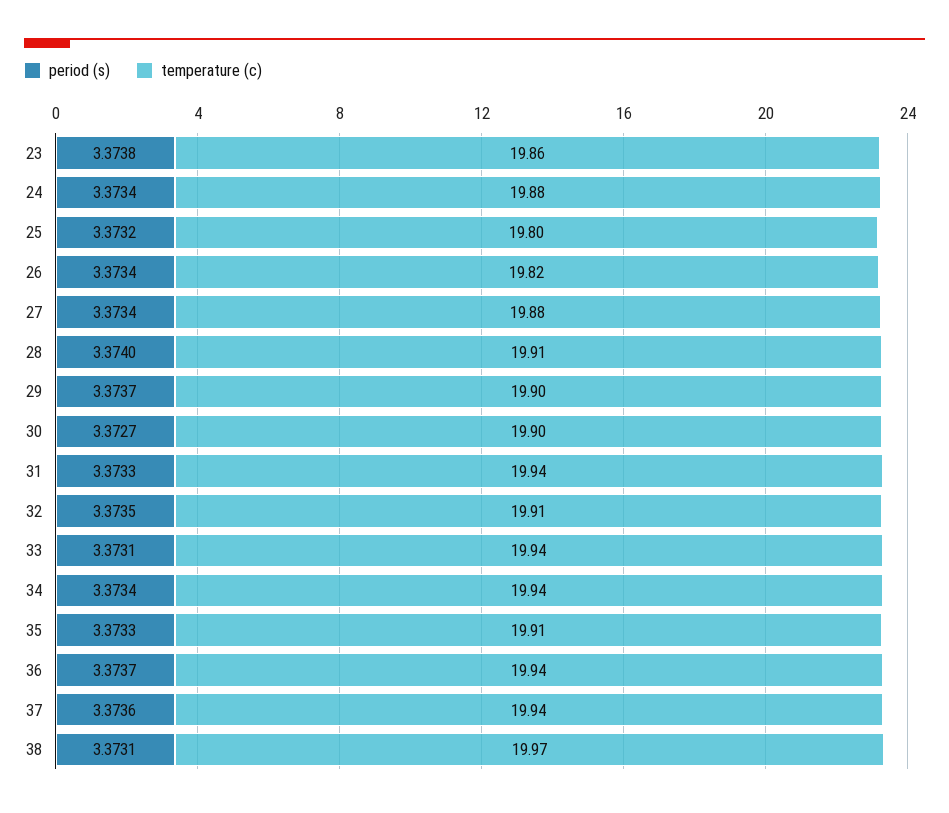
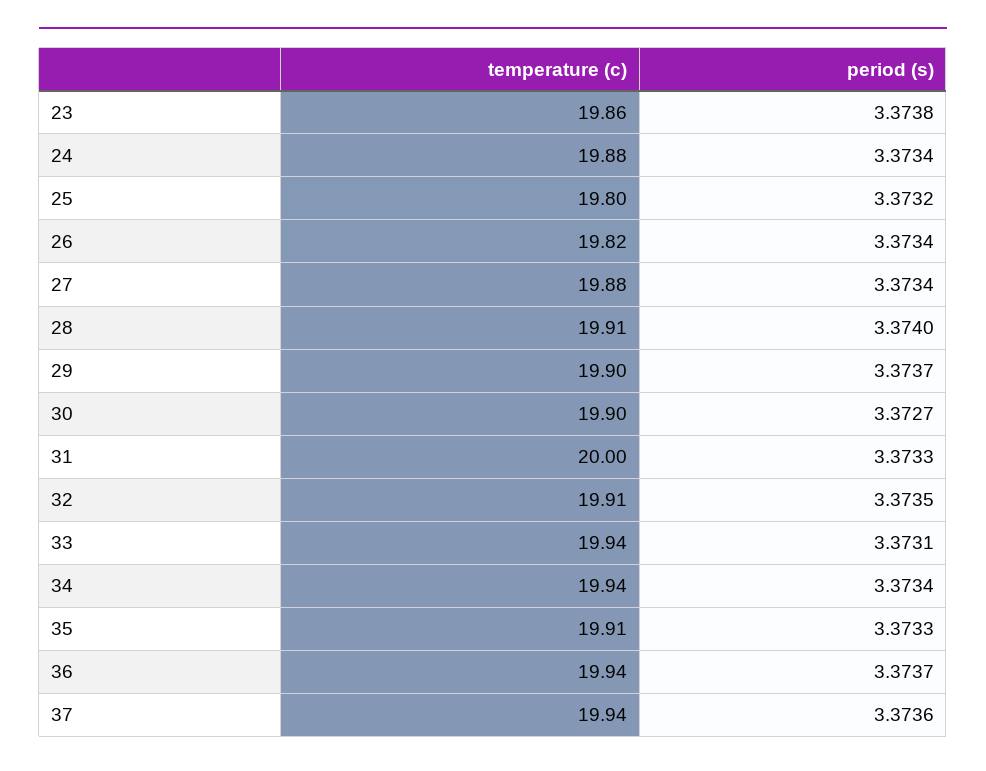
temperature (c), 31: 19.94 -> 20
period (s), 38: 3.3731 -> none
temperature (c), 38: 19.97 -> none

